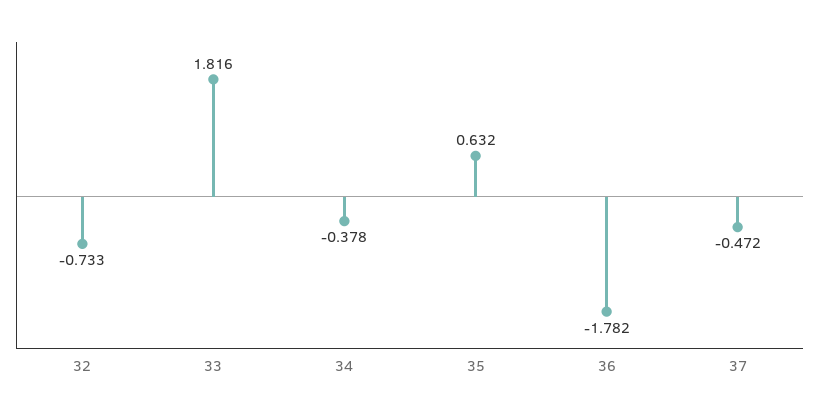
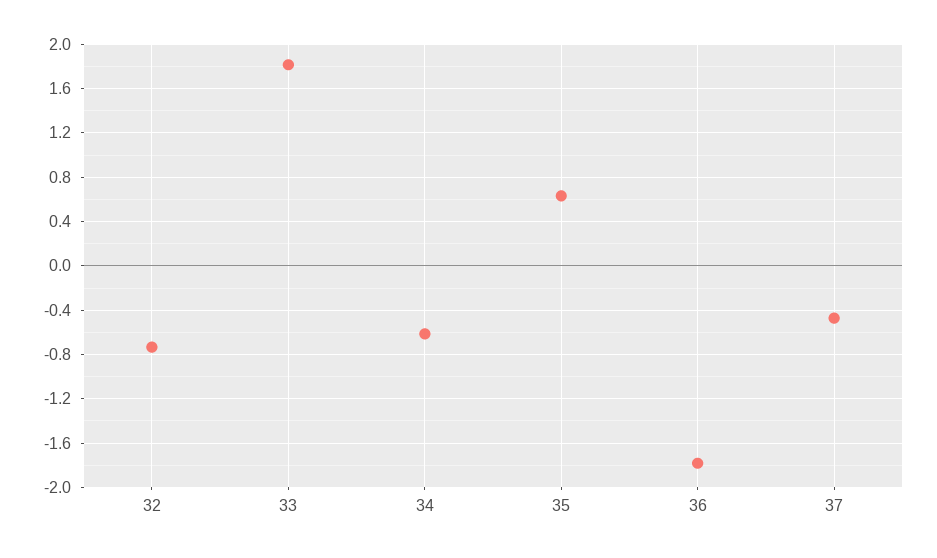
34: -0.378 -> -0.6

